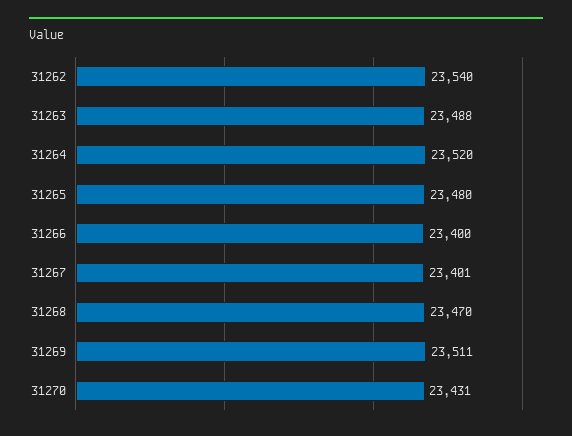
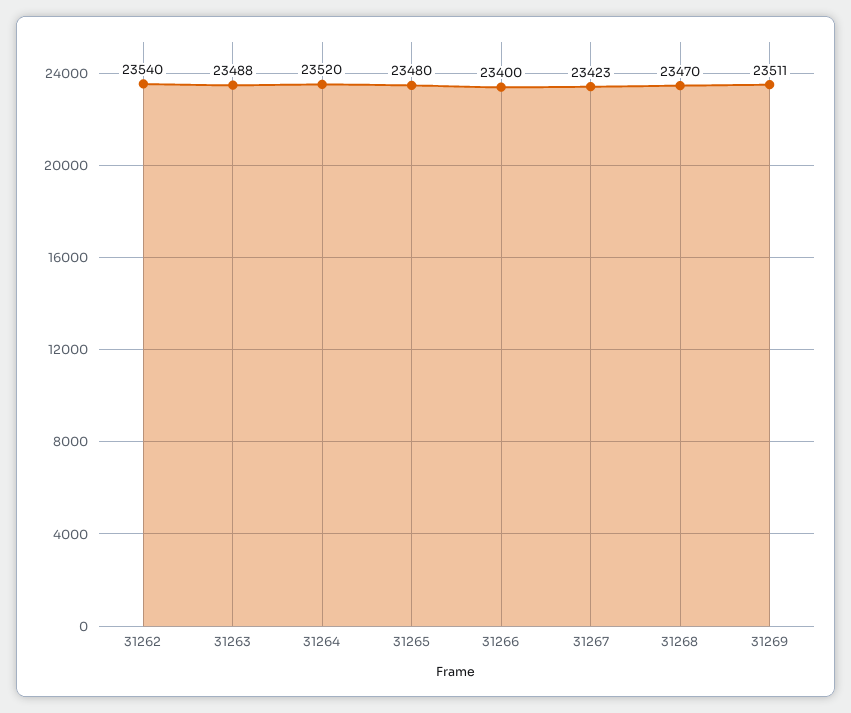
31267: 23401 -> 23423
31270: 23431 -> none

